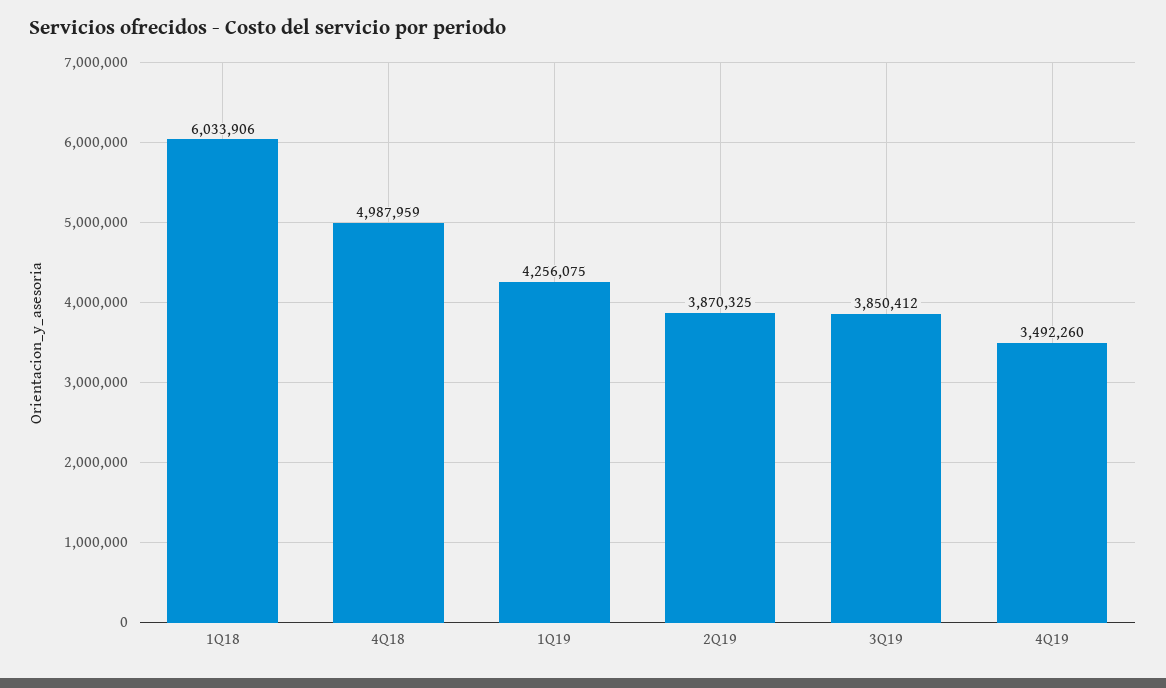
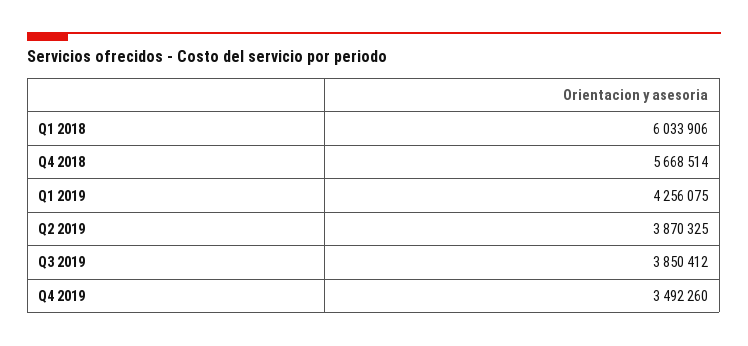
4Q18: 4987959 -> 5668514

